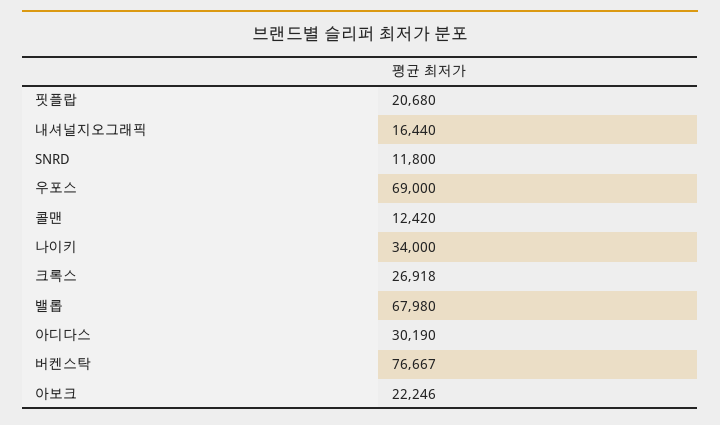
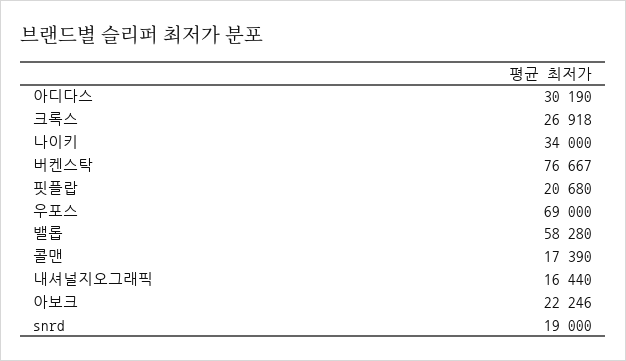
SNRD: 11800 -> 19000
콜맨: 12420 -> 17390
밸롭: 67980 -> 58280

